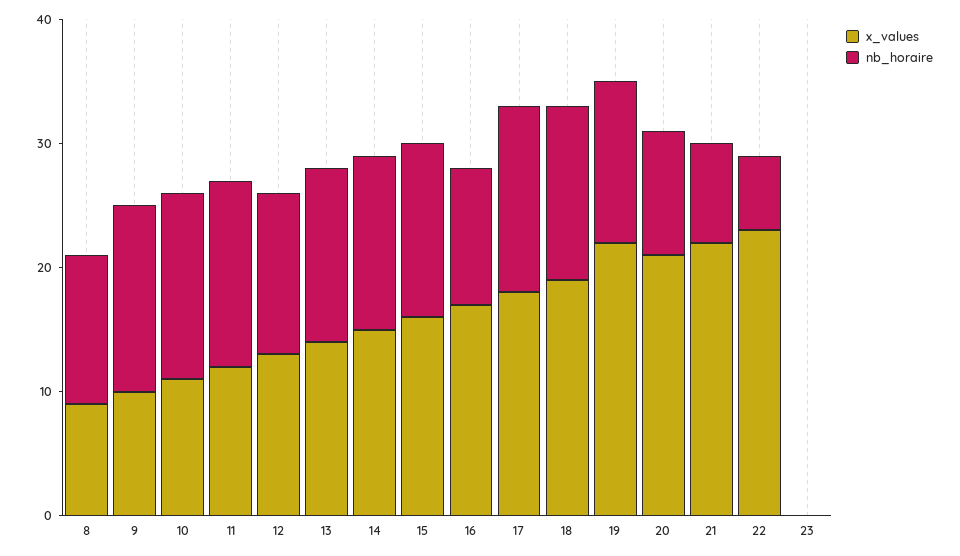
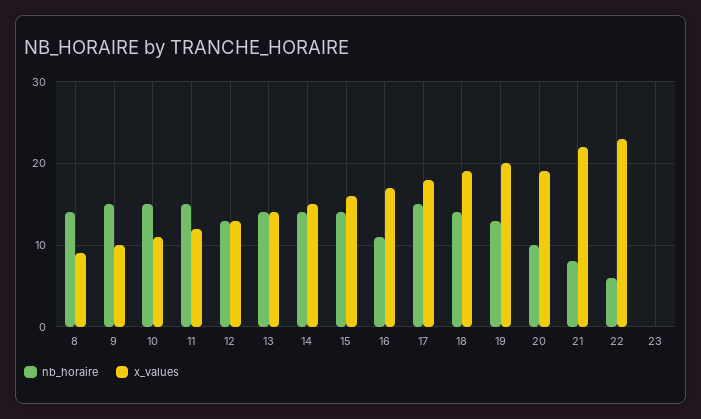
nb_horaire, 8: 12 -> 14
x_values, 19: 22 -> 20
x_values, 20: 21 -> 19

